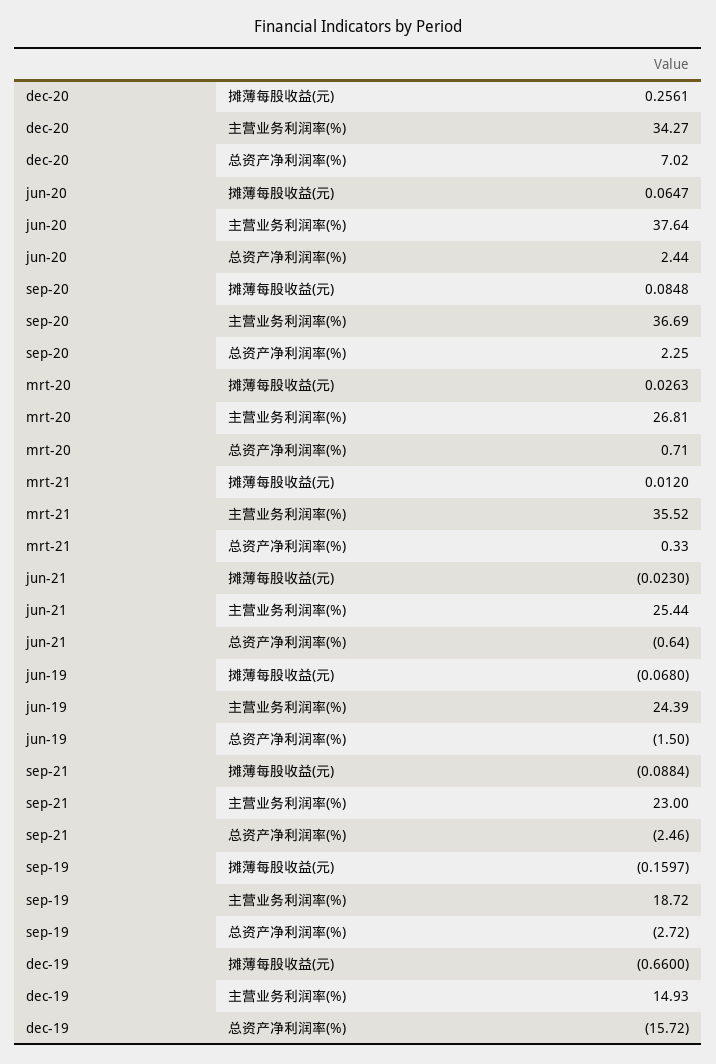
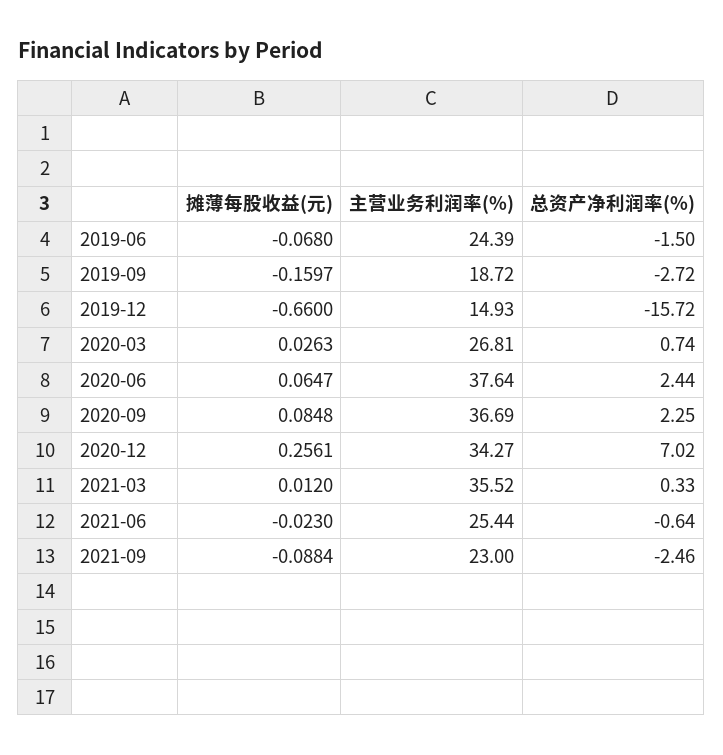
mrt-20, 总资产净利润率(%): 0.71 -> 0.74

